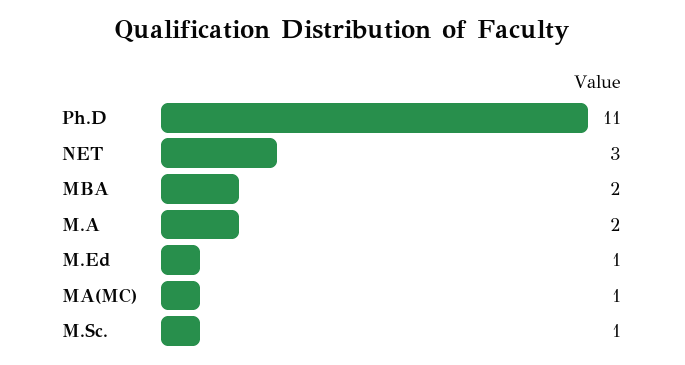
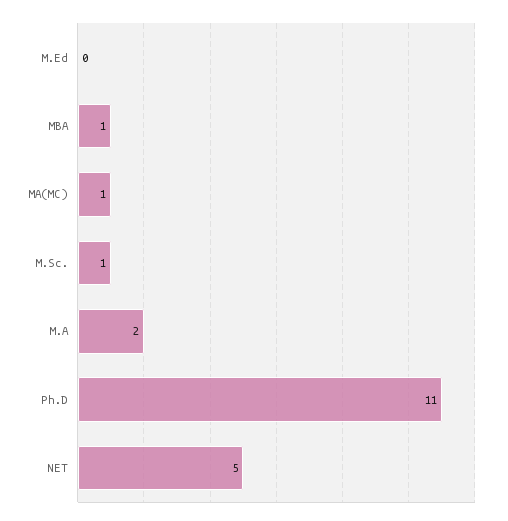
NET: 3 -> 5
MBA: 2 -> 1
M.Ed: 1 -> 0

